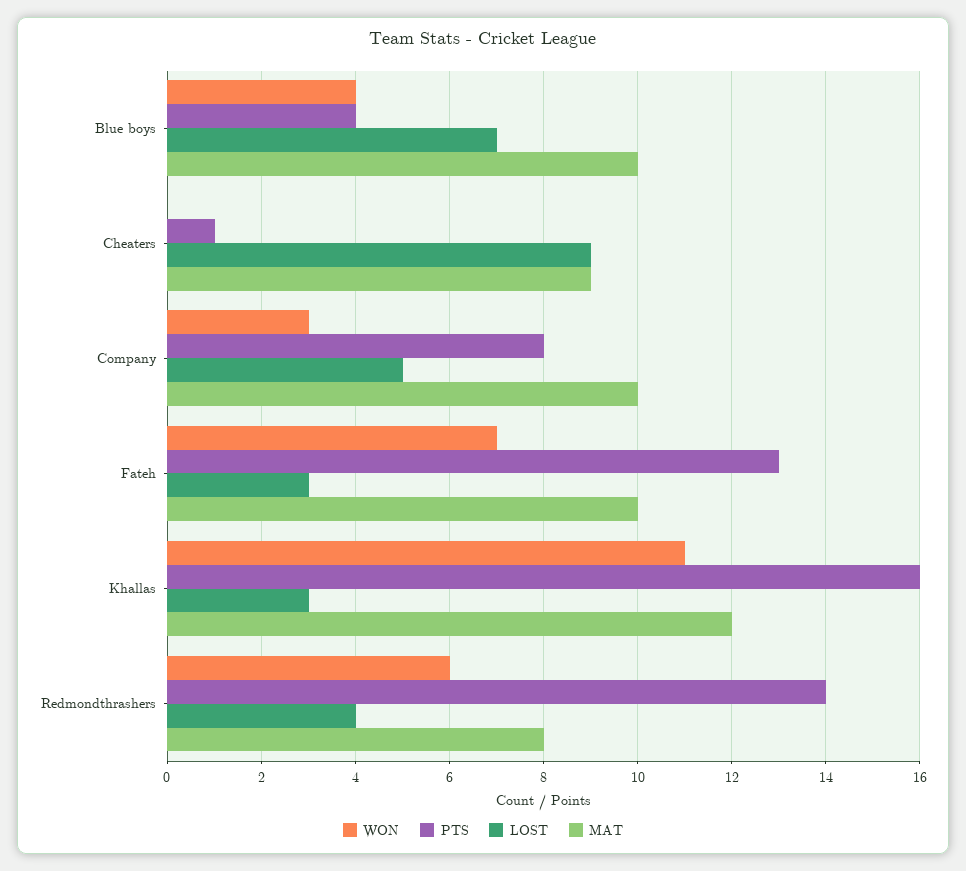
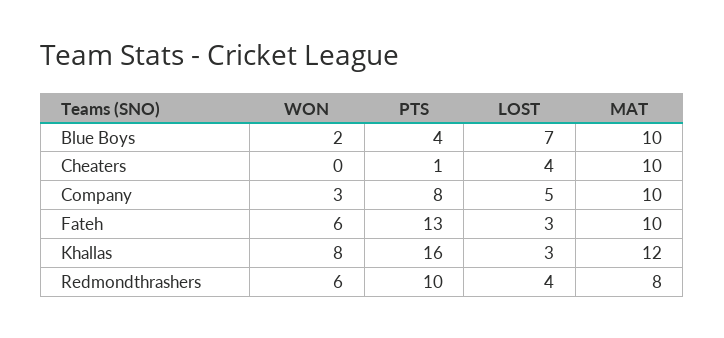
WON, Blue boys: 4 -> 2
LOST, Cheaters: 9 -> 4
MAT, Cheaters: 9 -> 10
WON, Fateh: 7 -> 6
WON, Khallas: 11 -> 8
PTS, Redmondthrashers: 14 -> 10

